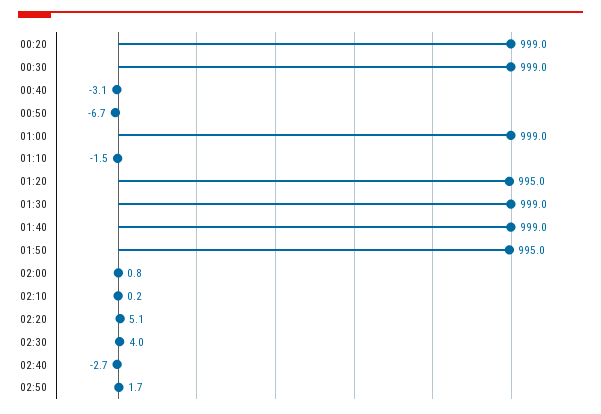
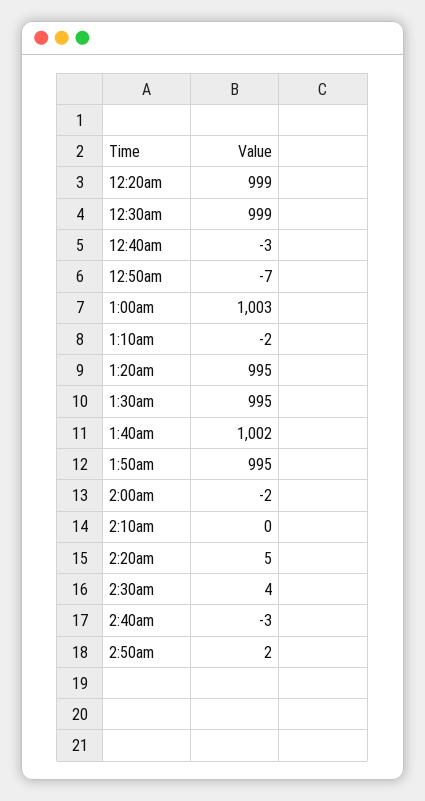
01:00: 999 -> 1003
01:30: 999 -> 995
01:40: 999 -> 1002
02:00: 0.8 -> -2

